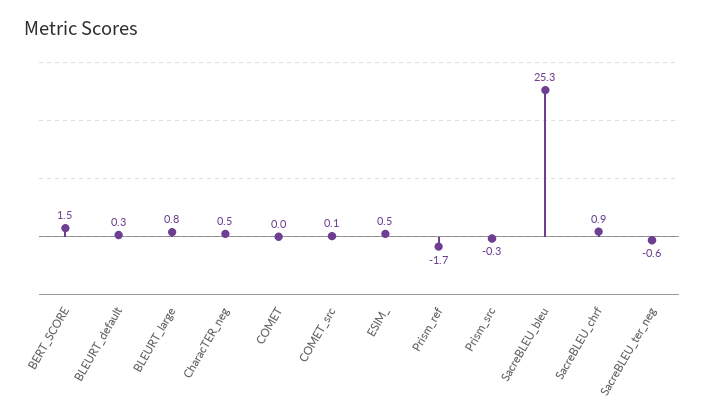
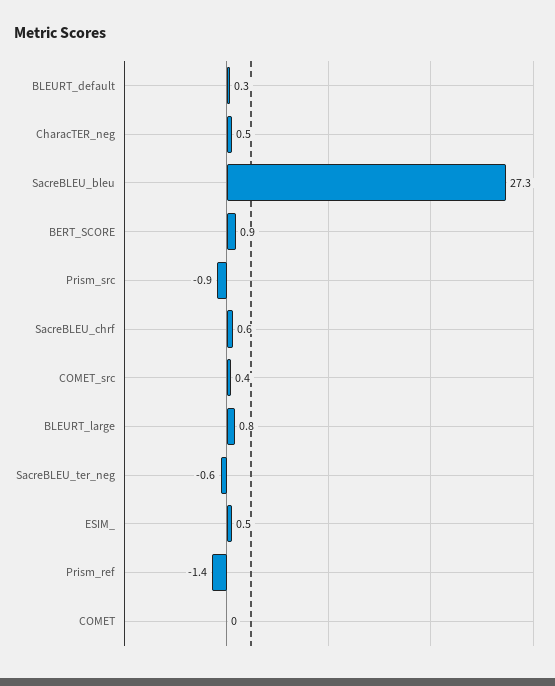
BERT_SCORE: 1.5 -> 0.9
COMET_src: 0.1 -> 0.4
Prism_ref: -1.7 -> -1.4
Prism_src: -0.3 -> -0.9
SacreBLEU_bleu: 25.3 -> 27.3
SacreBLEU_chrf: 0.9 -> 0.6

